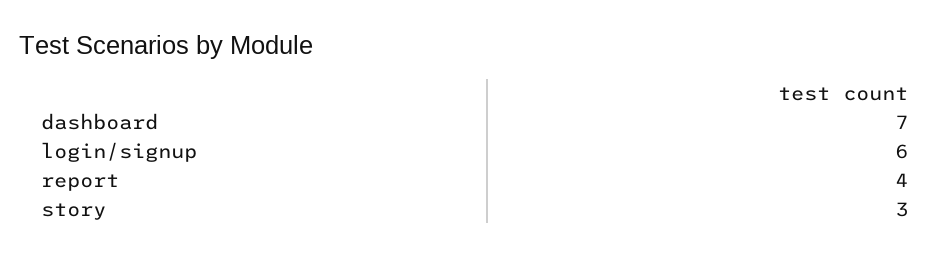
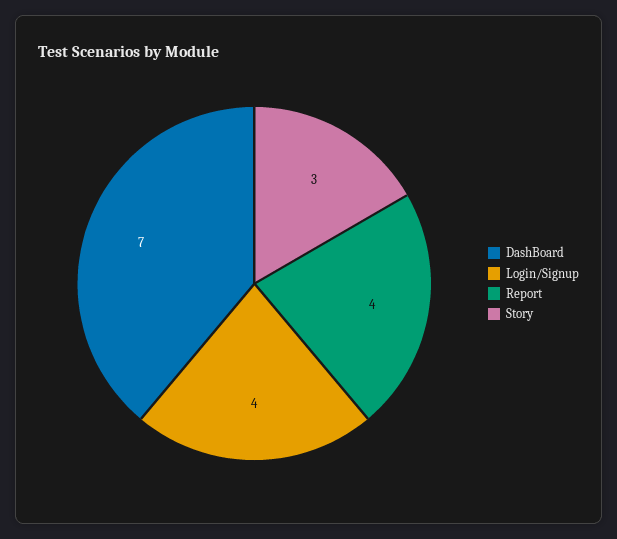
login/signup: 6 -> 4

